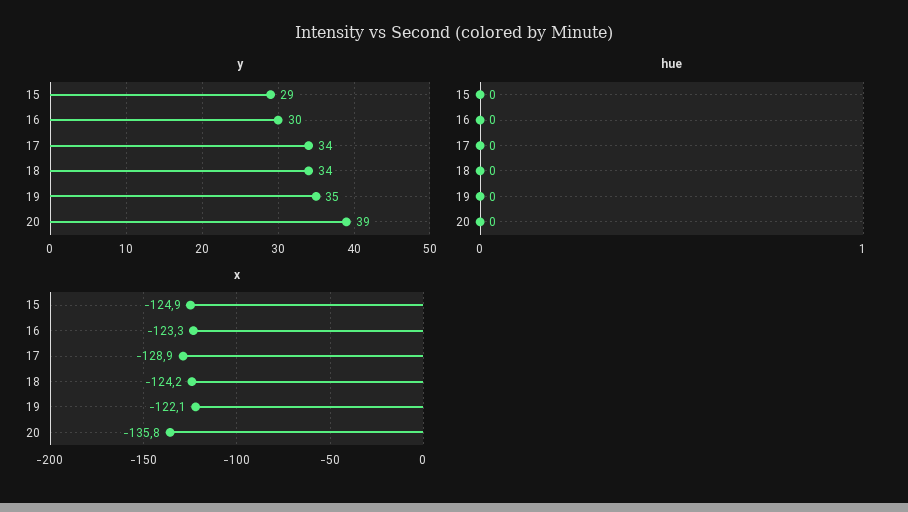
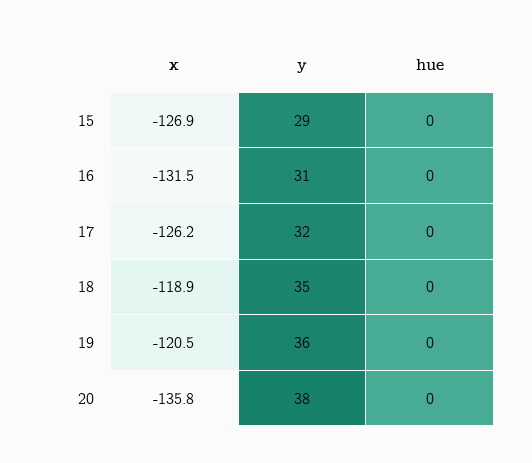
y, 16: 30 -> 31
y, 17: 34 -> 32
y, 18: 34 -> 35
y, 19: 35 -> 36
y, 20: 39 -> 38
x, 15: -124.9 -> -126.9
x, 16: -123.3 -> -131.5
x, 17: -128.9 -> -126.2
x, 18: -124.2 -> -118.9
x, 19: -122.1 -> -120.5

